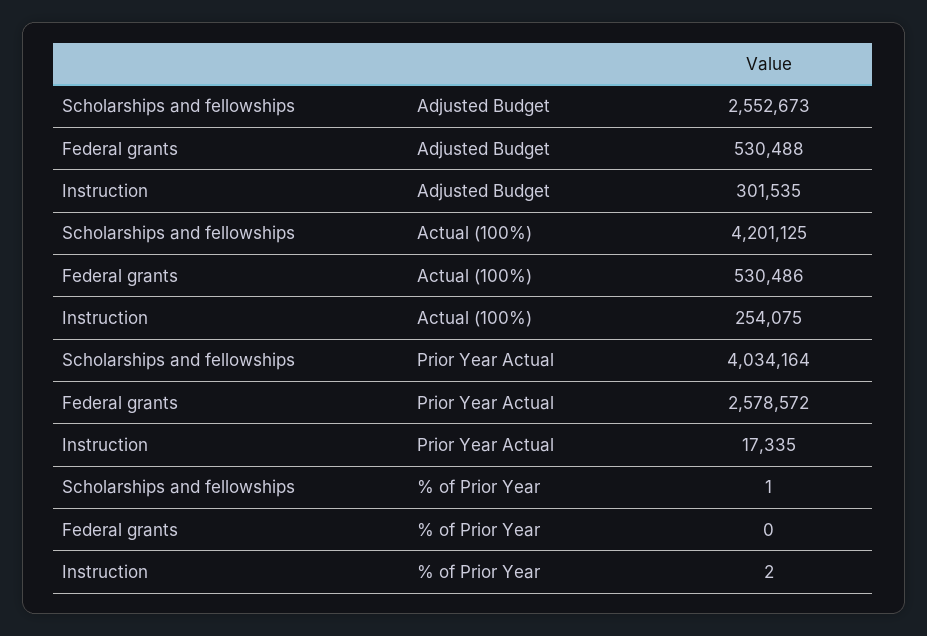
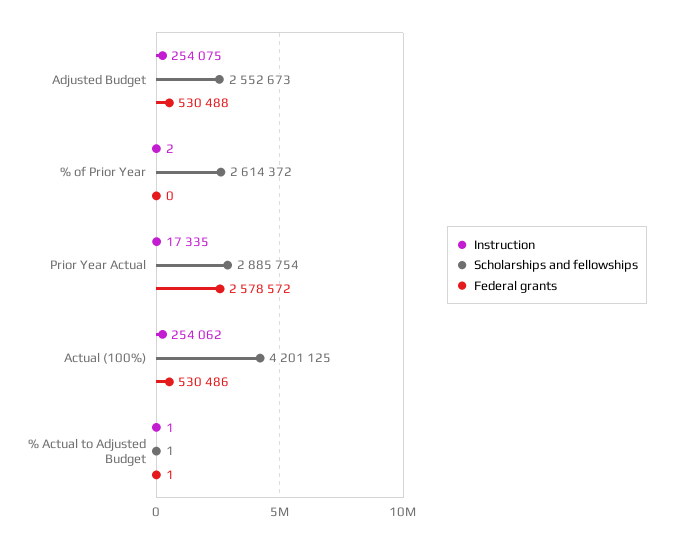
Instruction, Adjusted Budget: 301535 -> 254075
Instruction, Actual (100%): 254075 -> 254062
Scholarships and fellowships, Prior Year Actual: 4034164 -> 2885754
Scholarships and fellowships, % of Prior Year: 1 -> 2614372
Instruction, % Actual to Adjusted Budget: none -> 1
Scholarships and fellowships, % Actual to Adjusted Budget: none -> 1
Federal grants, % Actual to Adjusted Budget: none -> 1

